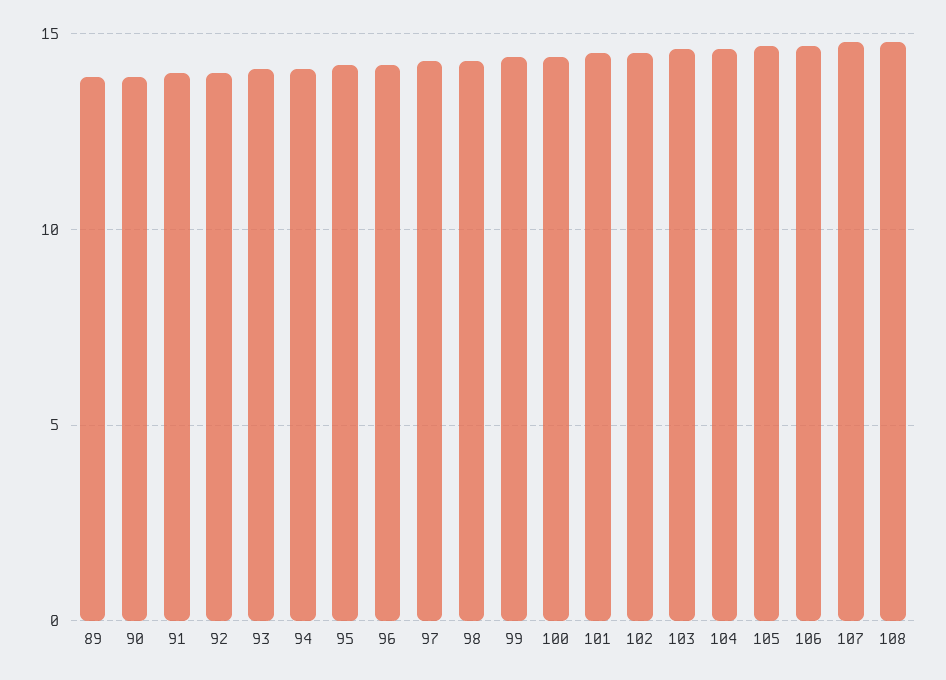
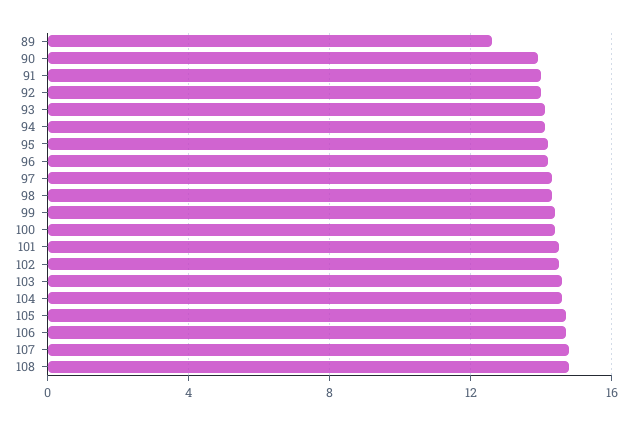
89: 14 -> 12.5

